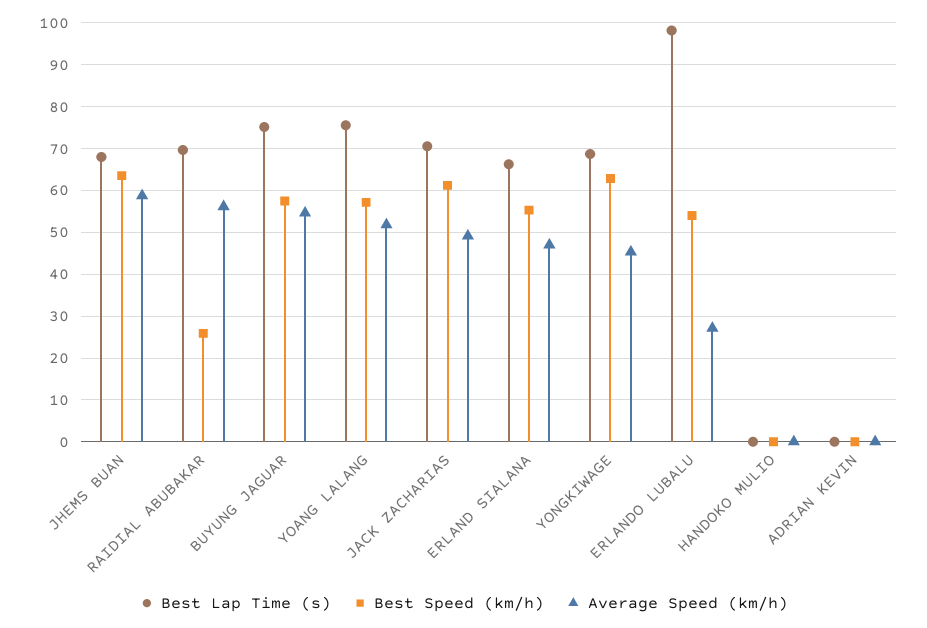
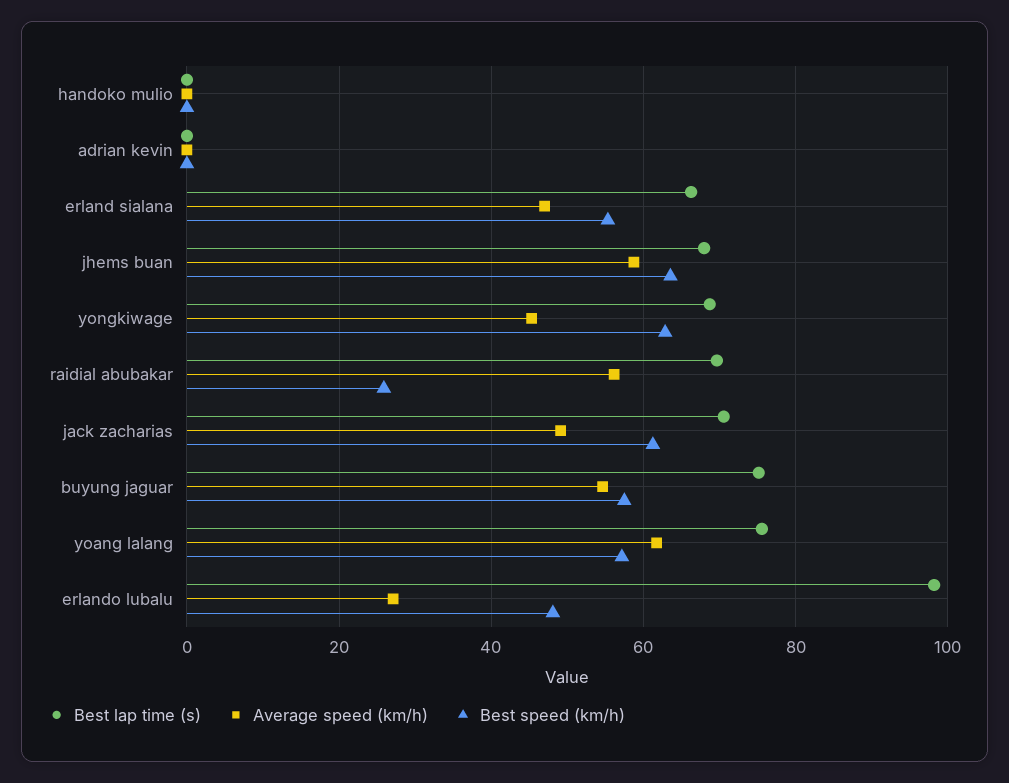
Average Speed (km/h), YOANG LALANG: 52 -> 62
Best Speed (km/h), ERLANDO LUBALU: 54 -> 48

